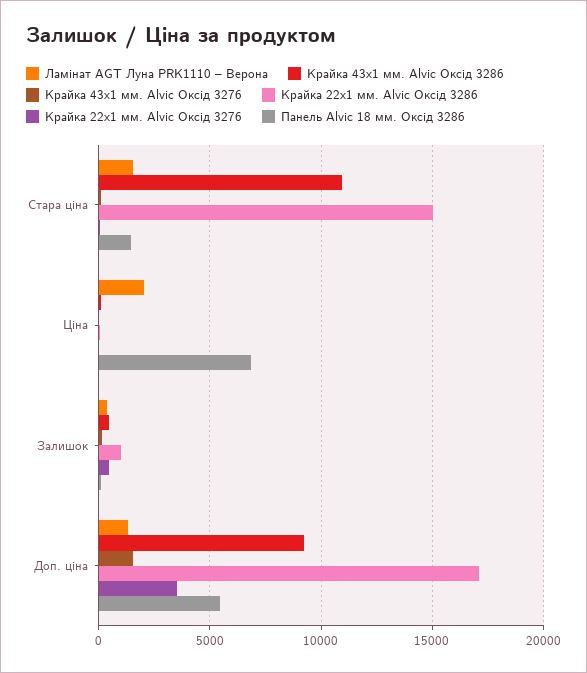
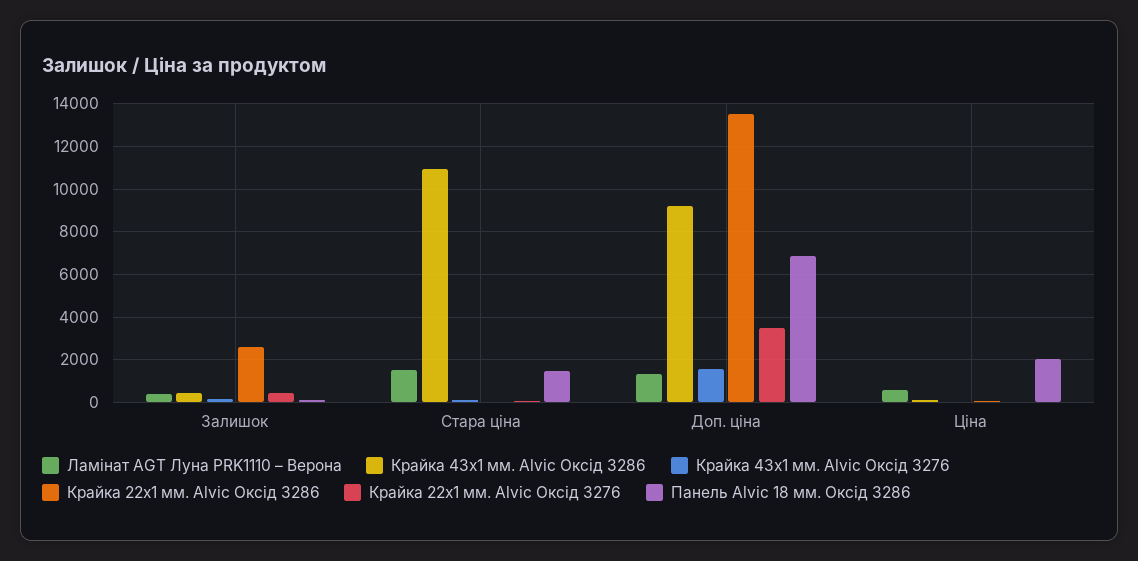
Крайка 22x1 мм. Alvic Оксід 3286, Стара ціна: 15000 -> 0
Ламінат AGT Луна PRK1110 – Верона, Ціна: 2000 -> 500
Панель Alvic 18 мм. Оксід 3286, Ціна: 7000 -> 2000
Крайка 22x1 мм. Alvic Оксід 3286, Залишок: 1000 -> 2500
Крайка 22x1 мм. Alvic Оксід 3286, Доп. ціна: 17000 -> 13500
Панель Alvic 18 мм. Оксід 3286, Доп. ціна: 5500 -> 7000

